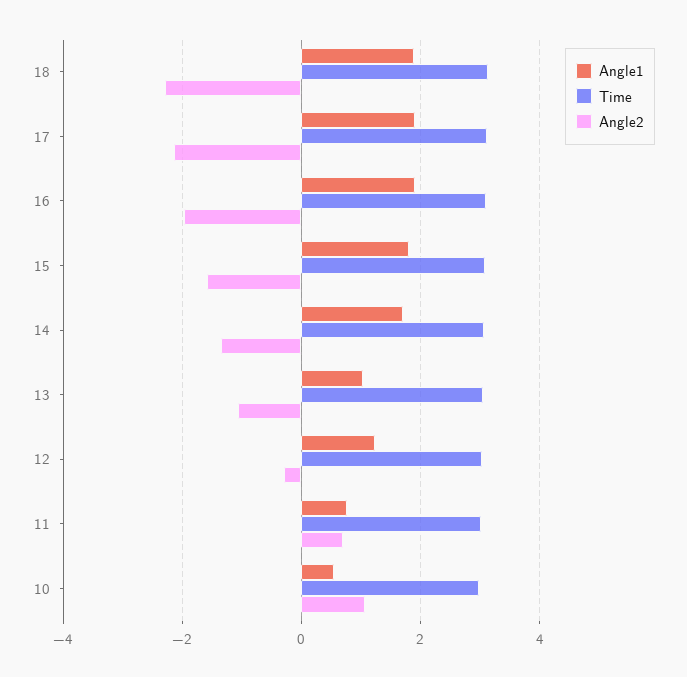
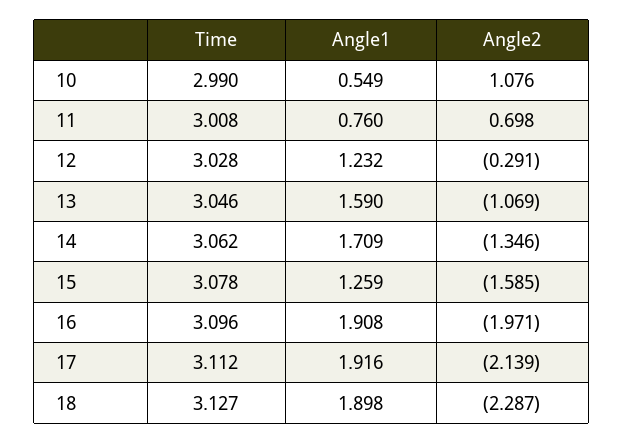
Angle1, 15: 1.8 -> 1.259
Angle1, 13: 1 -> 1.59

